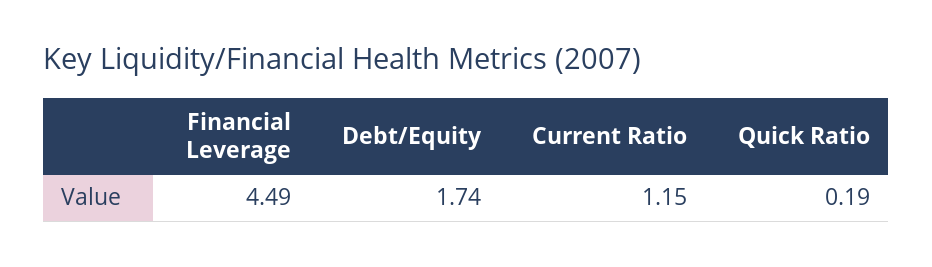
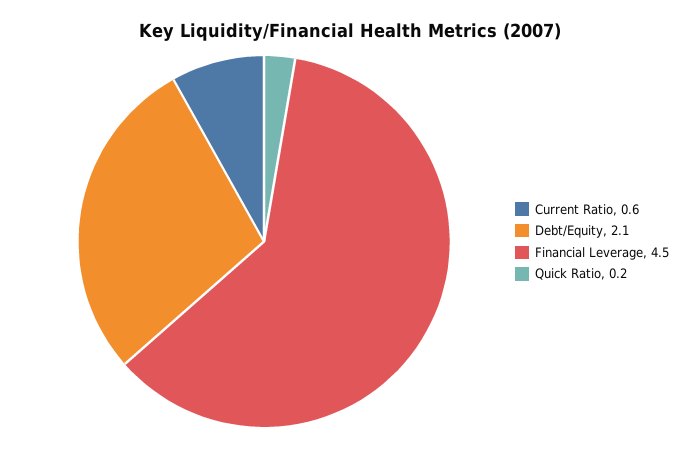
Debt/Equity: 1.74 -> 2.1
Current Ratio: 1.15 -> 0.6

